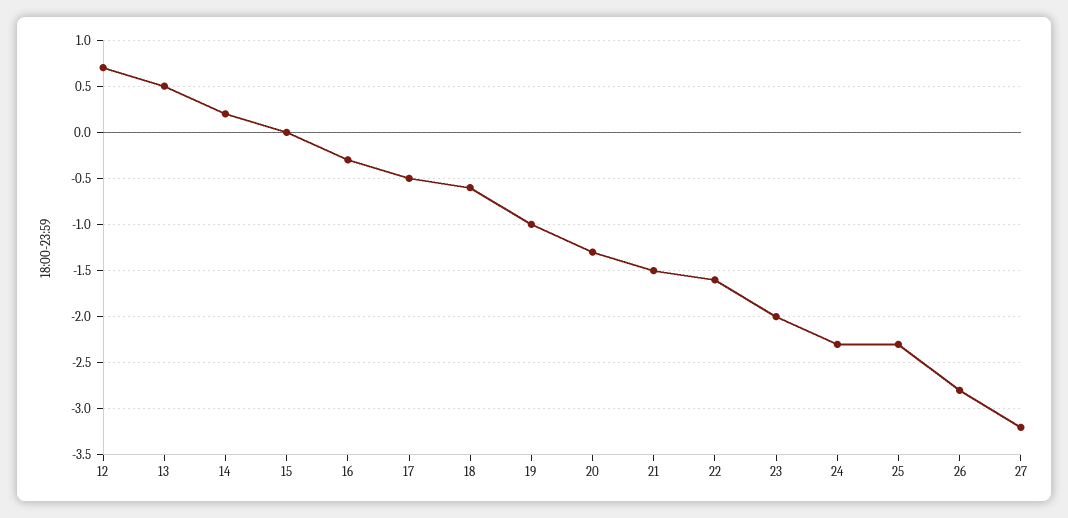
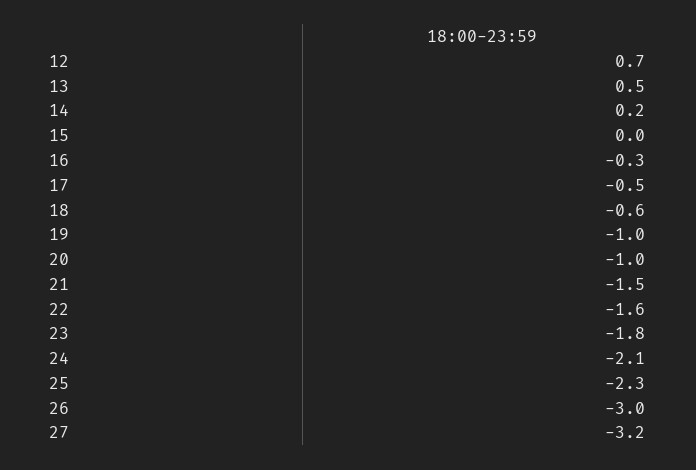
20: -1.3 -> -1
23: -2 -> -1.8
24: -2.3 -> -2.1
26: -2.8 -> -3

